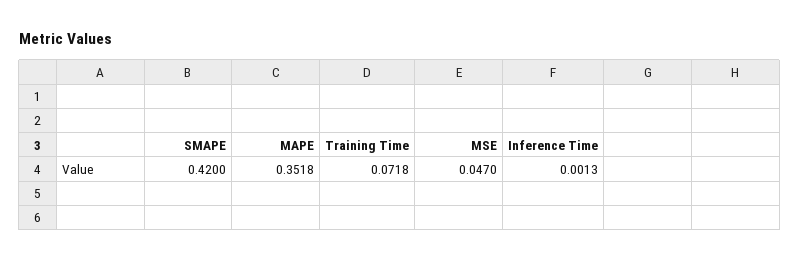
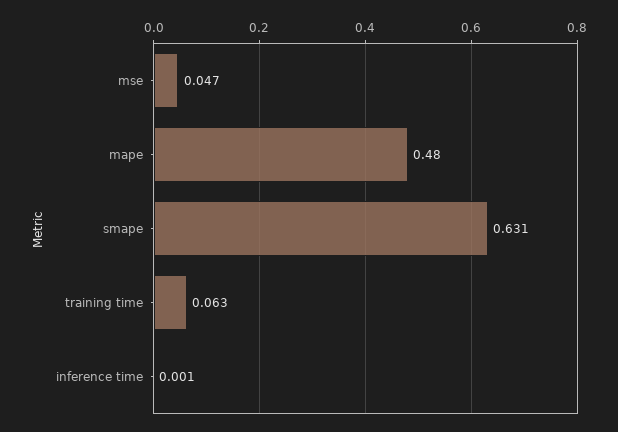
SMAPE: 0.42 -> 0.631
MAPE: 0.3518 -> 0.48
Training Time: 0.0718 -> 0.063

